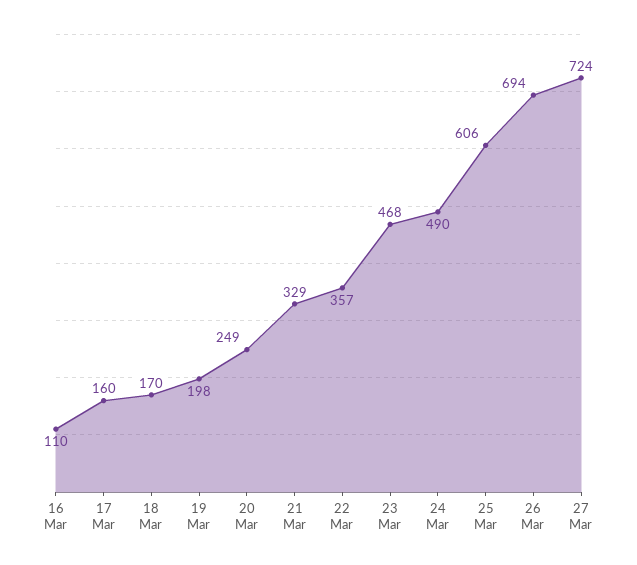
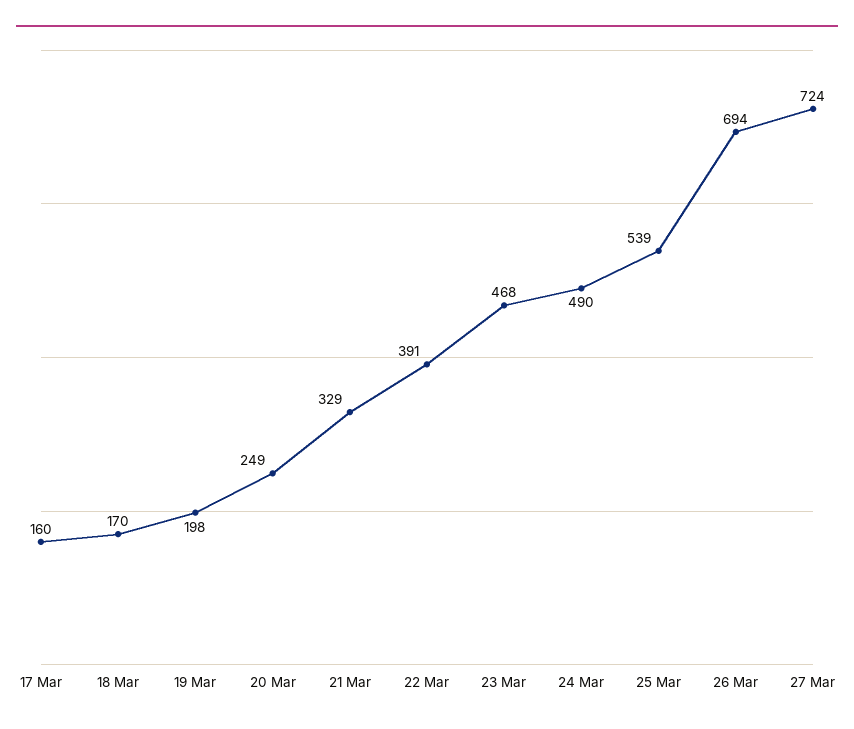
16 Mar: 110 -> none
22 Mar: 357 -> 391
25 Mar: 606 -> 539

